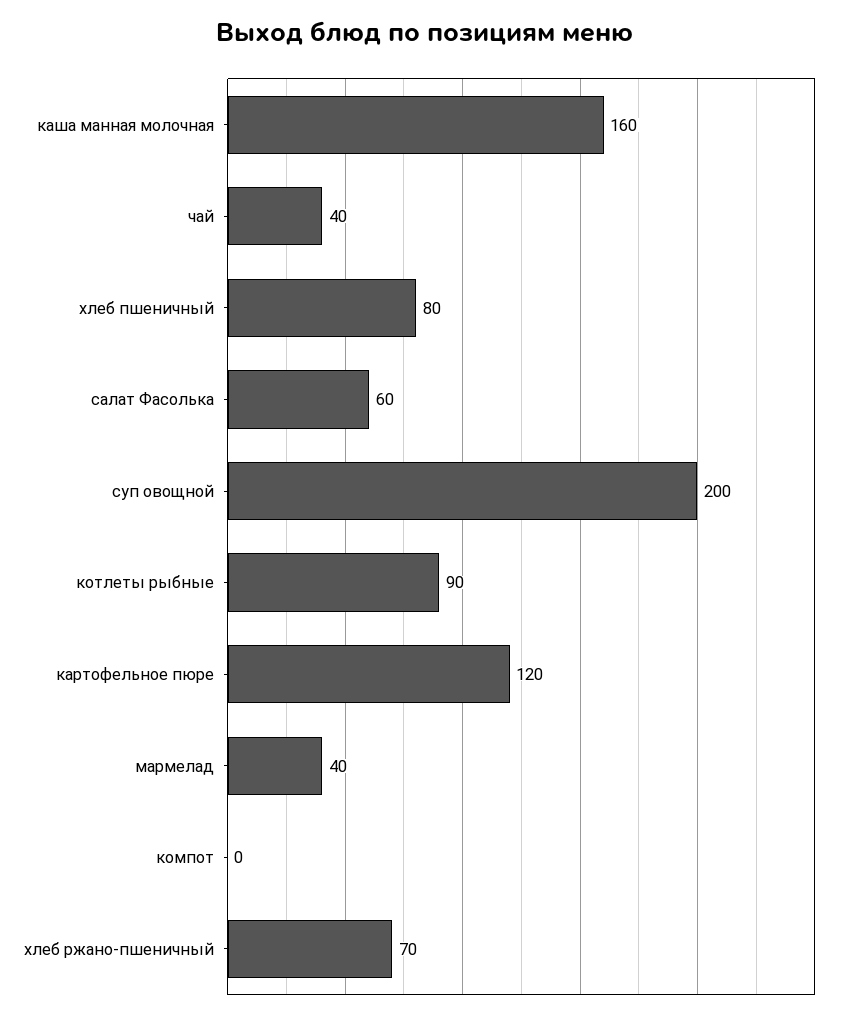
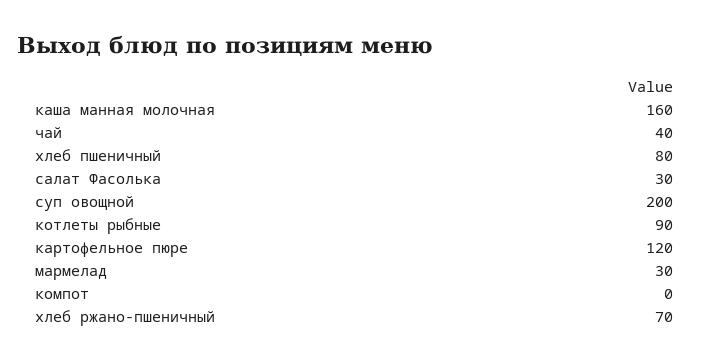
салат Фасолька: 60 -> 30
мармелад: 40 -> 30

